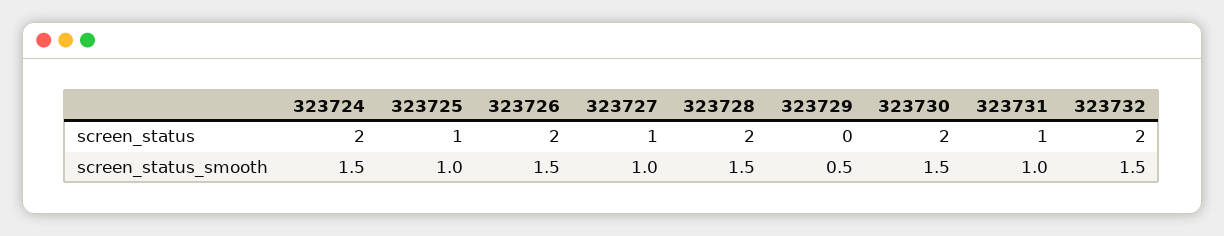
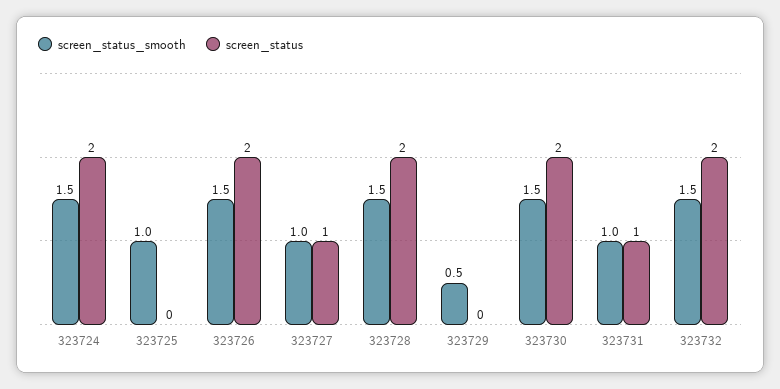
screen_status, 323725: 1 -> 0

